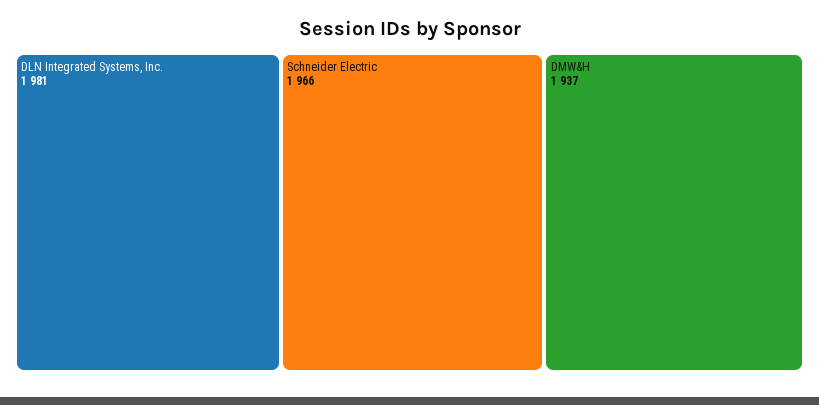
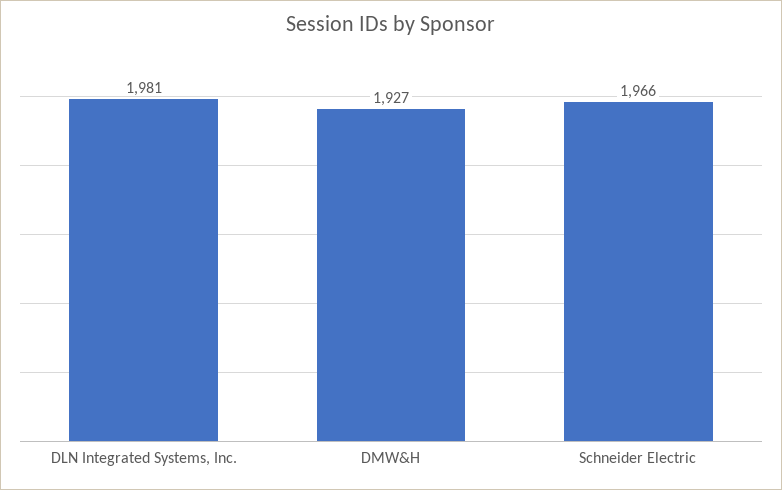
DMW&H: 1937 -> 1927

